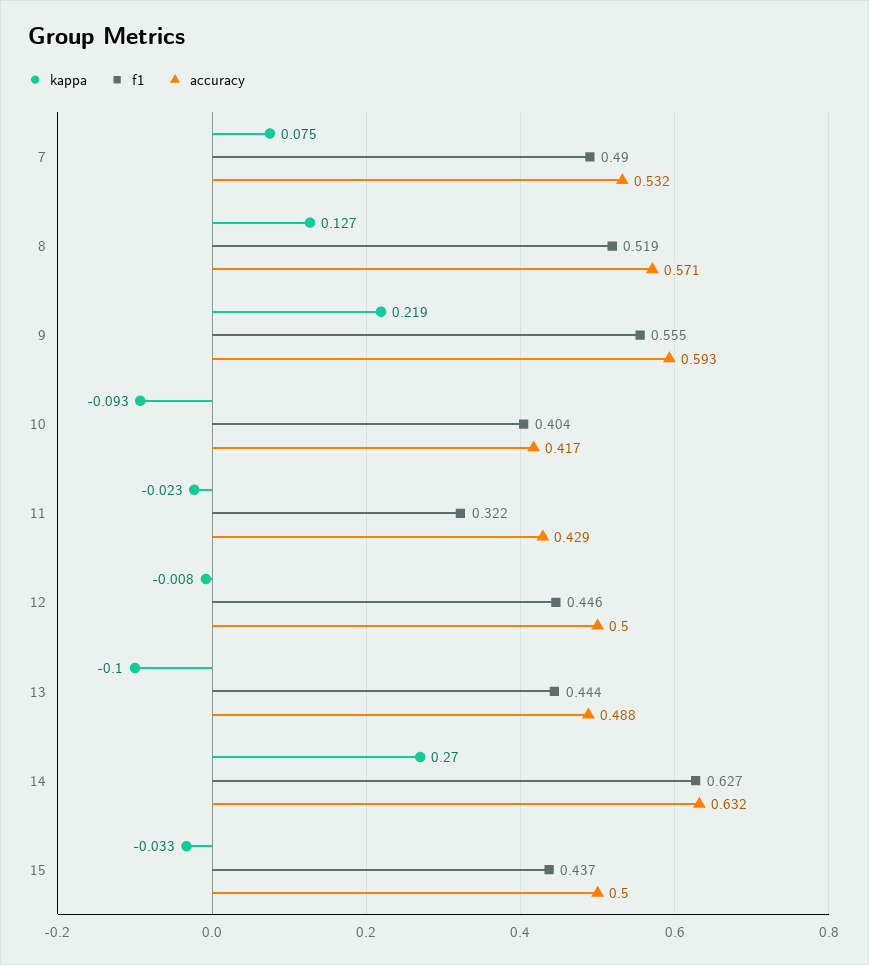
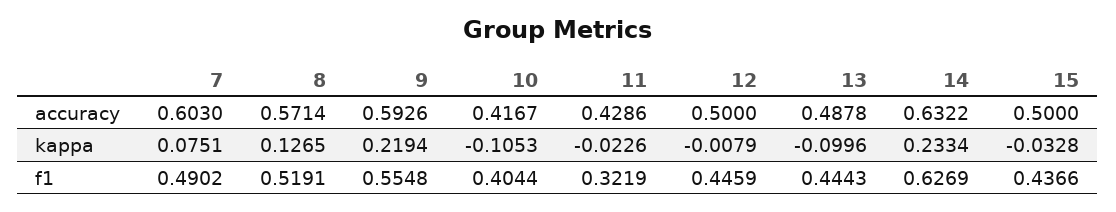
accuracy, 7: 0.532 -> 0.603
kappa, 10: -0.093 -> -0.1053
kappa, 14: 0.27 -> 0.2334

